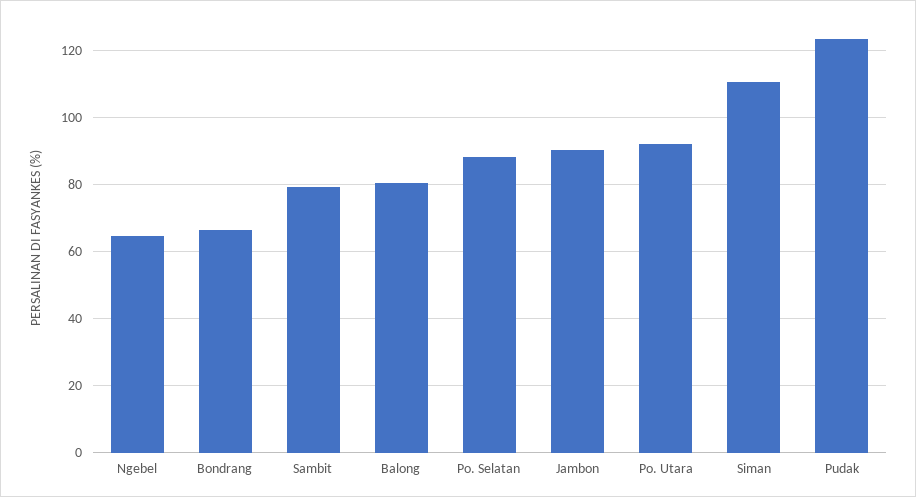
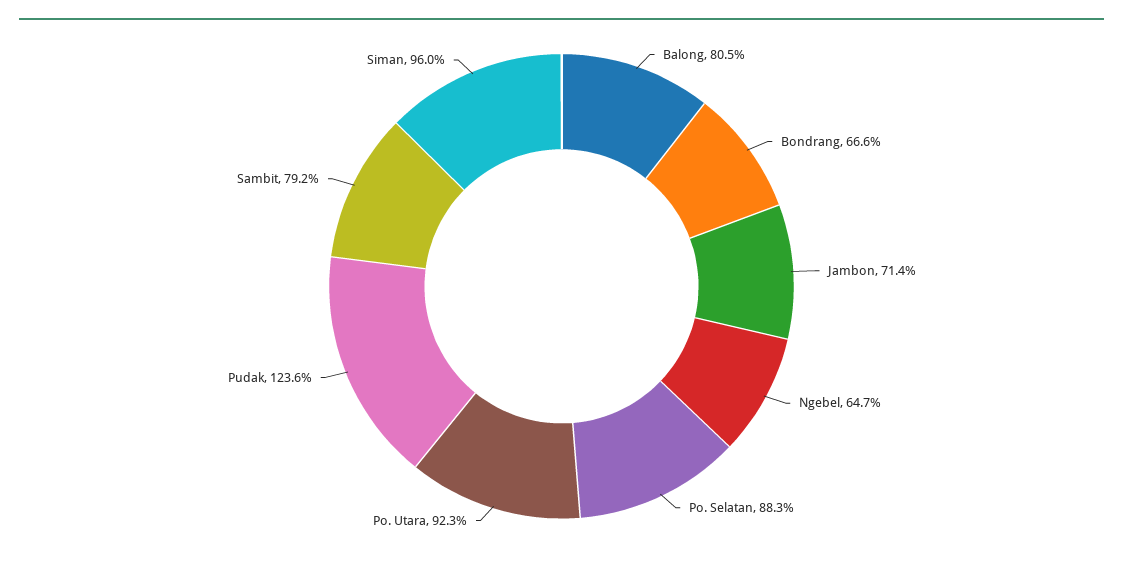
Jambon: 90 -> 71.4
Siman: 110 -> 96

